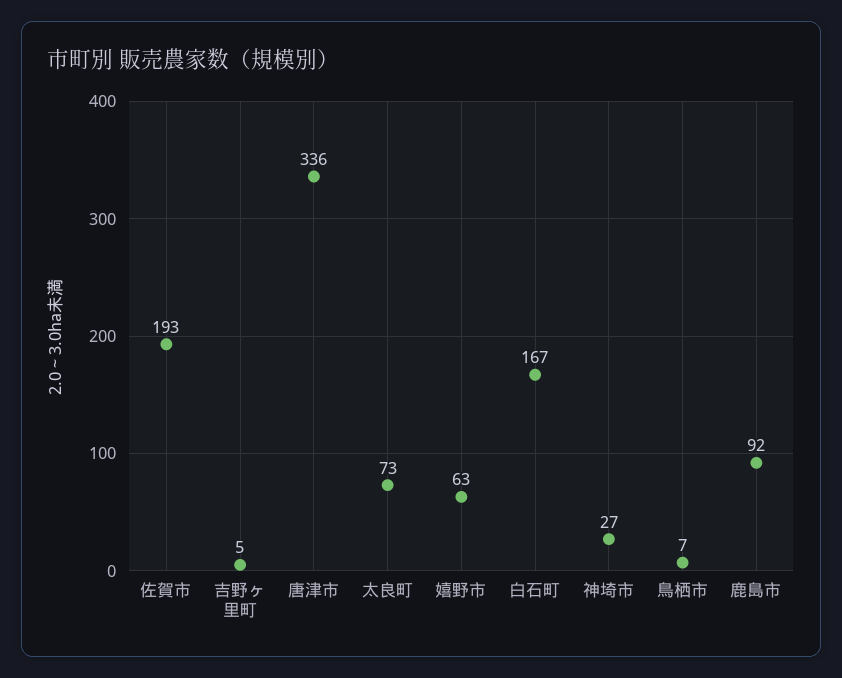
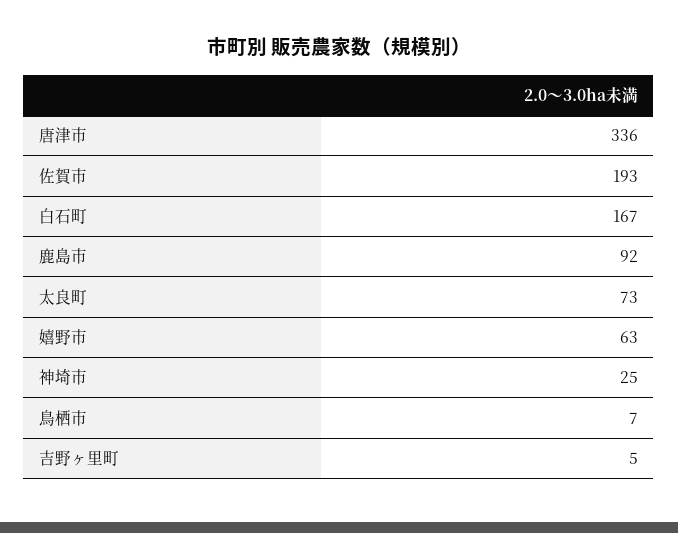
神埼市: 27 -> 25

